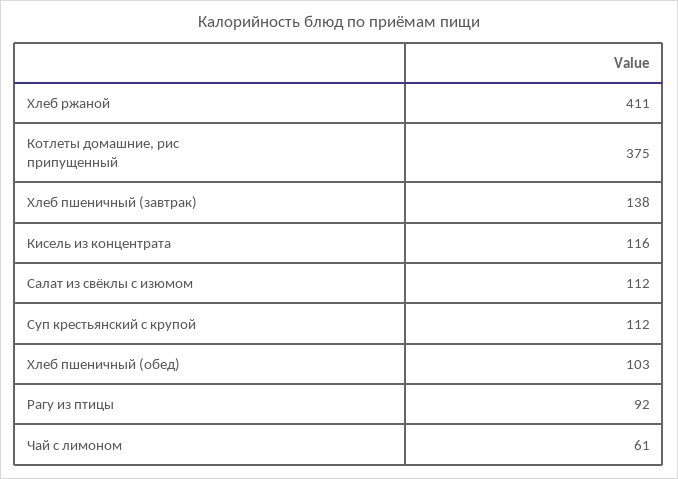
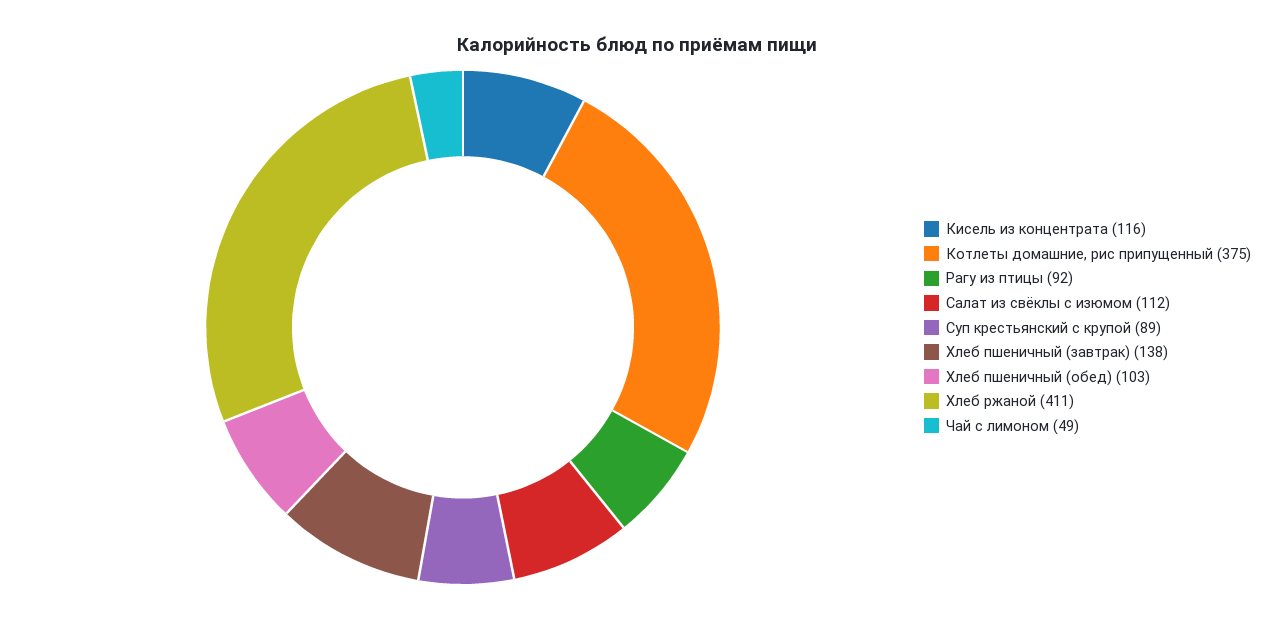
Суп крестьянский с крупой: 112 -> 89
Чай с лимоном: 61 -> 49

